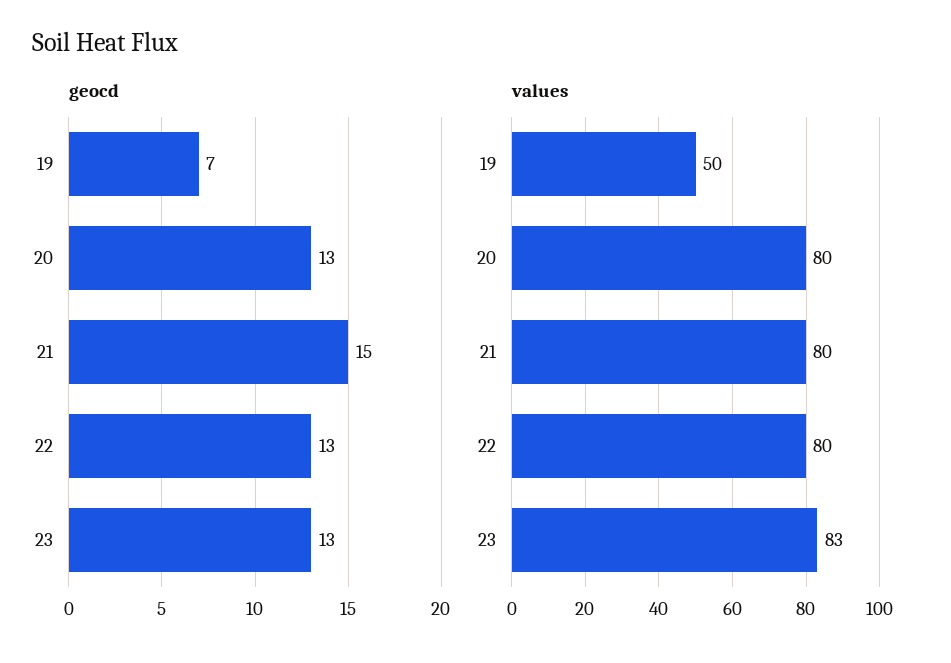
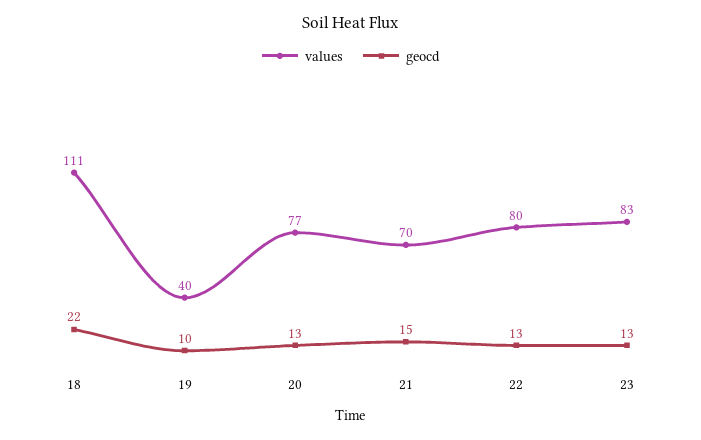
geocd, 19: 7 -> 10
values, 19: 50 -> 40
values, 20: 80 -> 77
values, 21: 80 -> 70
values, 18: none -> 111
geocd, 18: none -> 22

